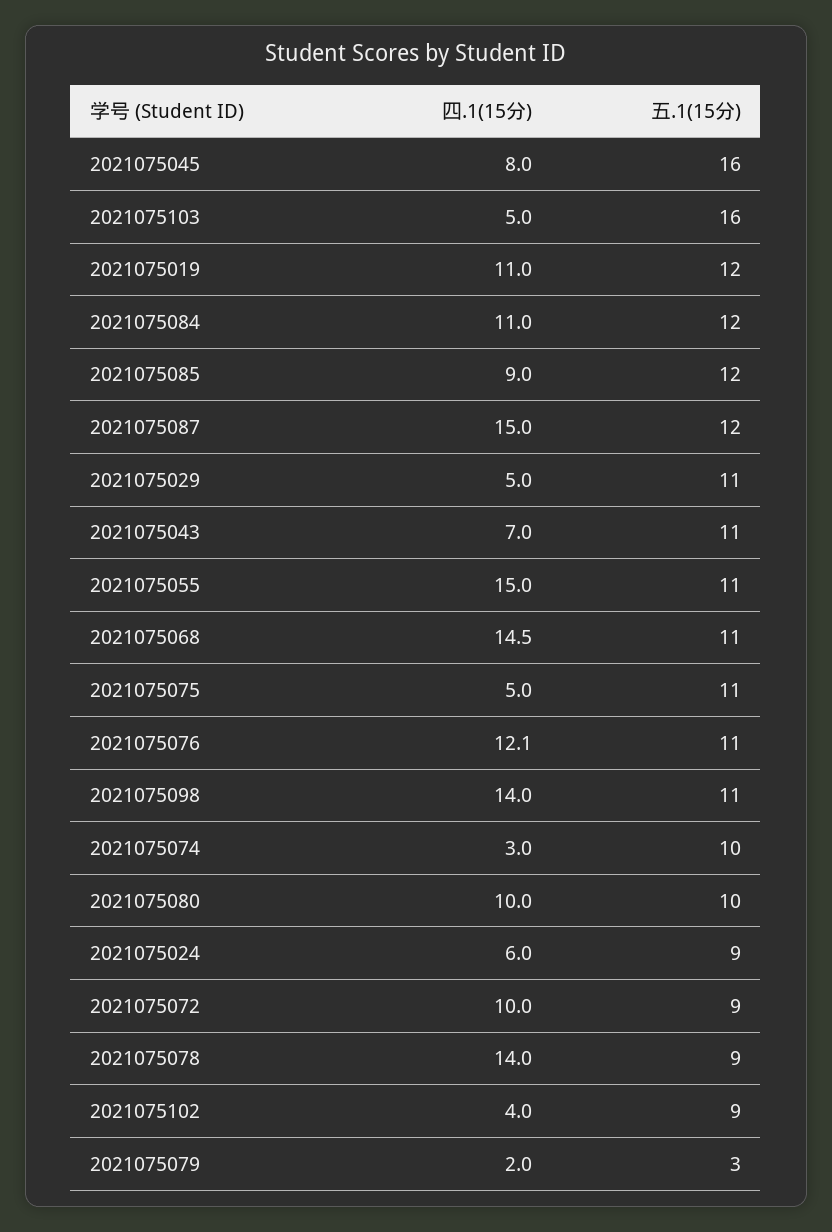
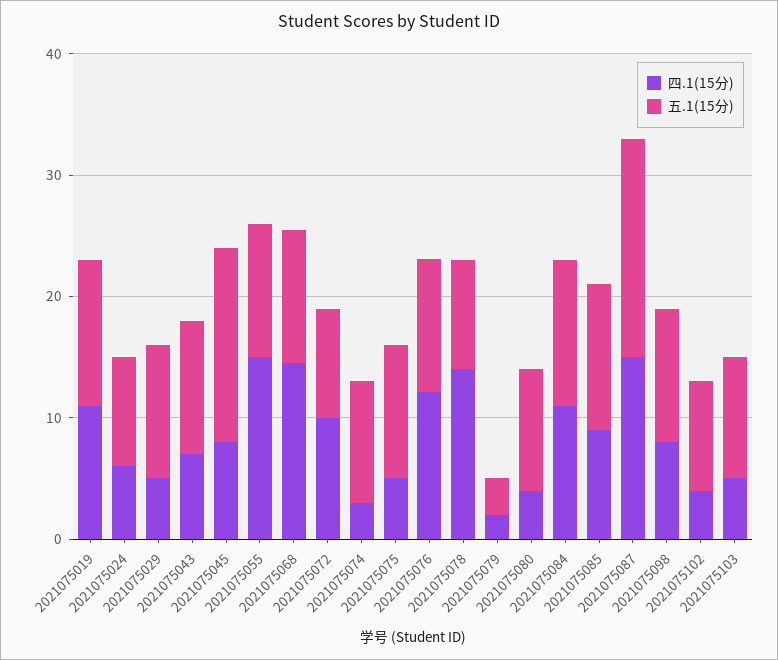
五.1(15分), 2021075103: 16 -> 10
五.1(15分), 2021075087: 12 -> 18
四.1(15分), 2021075098: 14 -> 8
四.1(15分), 2021075080: 10 -> 4

